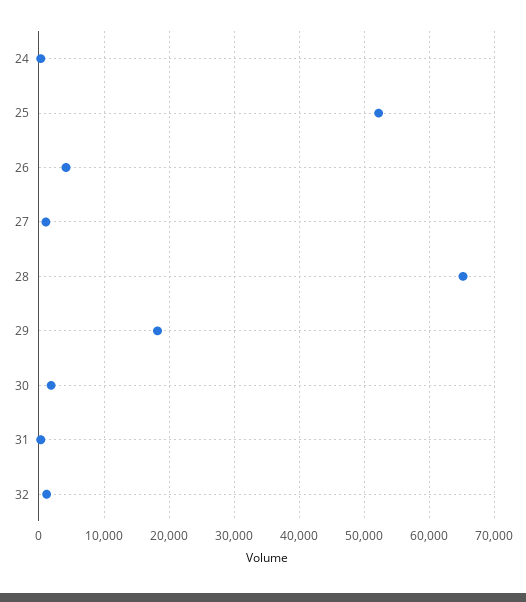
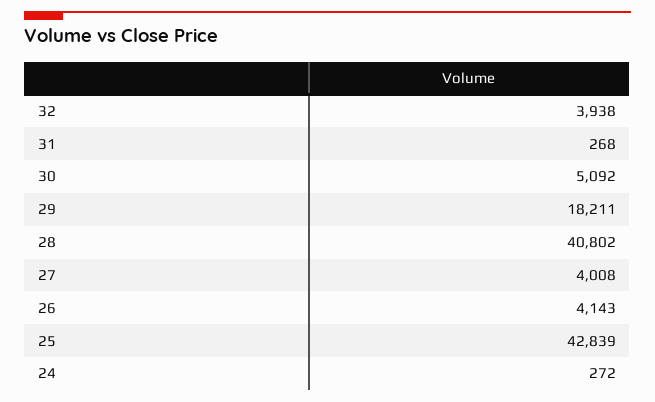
25: 52000 -> 42839
27: 1000 -> 4008
28: 65000 -> 40802
30: 2000 -> 5092
32: 1000 -> 3938

